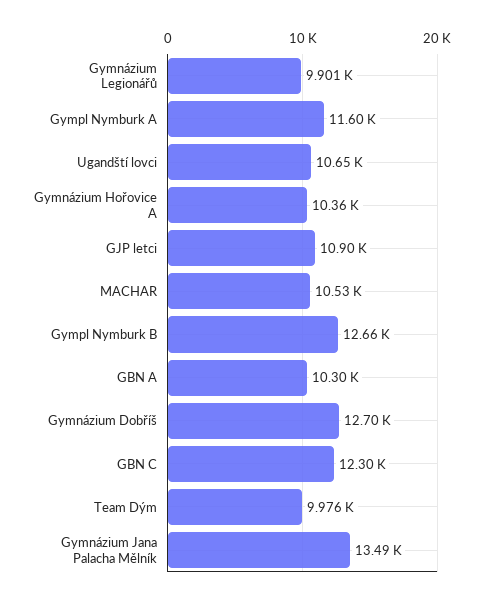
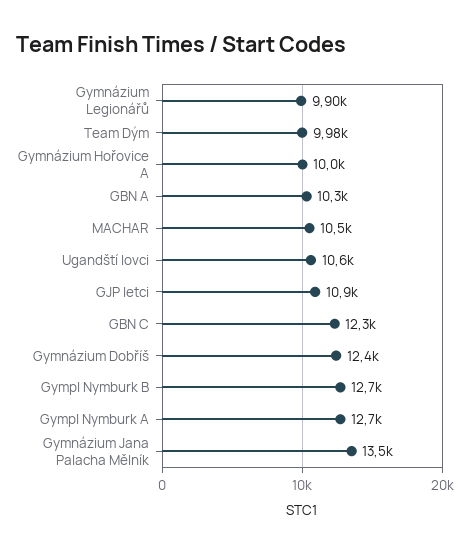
Gympl Nymburk A: 11600 -> 12700
Gymnázium Hořovice A: 10360 -> 10000
Gymnázium Dobříš: 12700 -> 12400

